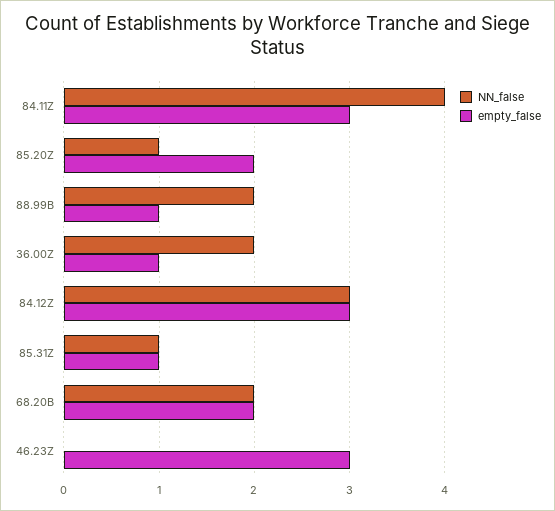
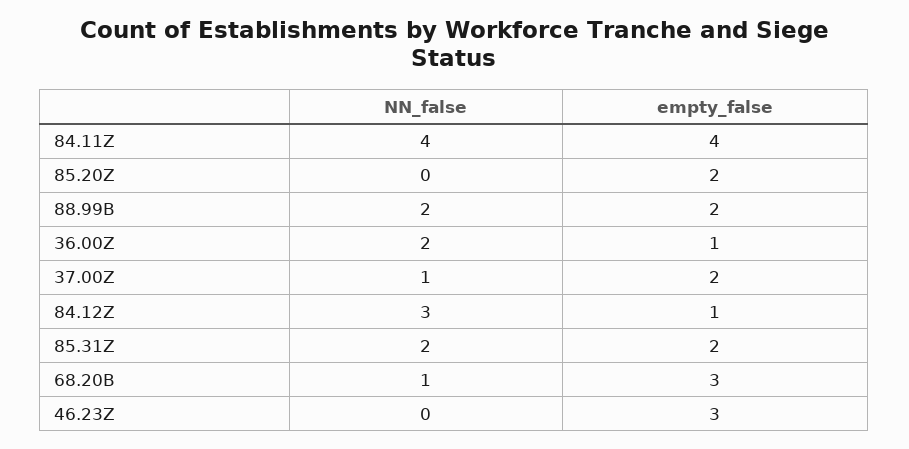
empty_false, 84.11Z: 3 -> 4
NN_false, 85.20Z: 1 -> 0
empty_false, 88.99B: 1 -> 2
empty_false, 84.12Z: 3 -> 1
NN_false, 85.31Z: 1 -> 2
empty_false, 85.31Z: 1 -> 2
NN_false, 68.20B: 2 -> 1
empty_false, 68.20B: 2 -> 3
NN_false, 37.00Z: none -> 1
empty_false, 37.00Z: none -> 2

